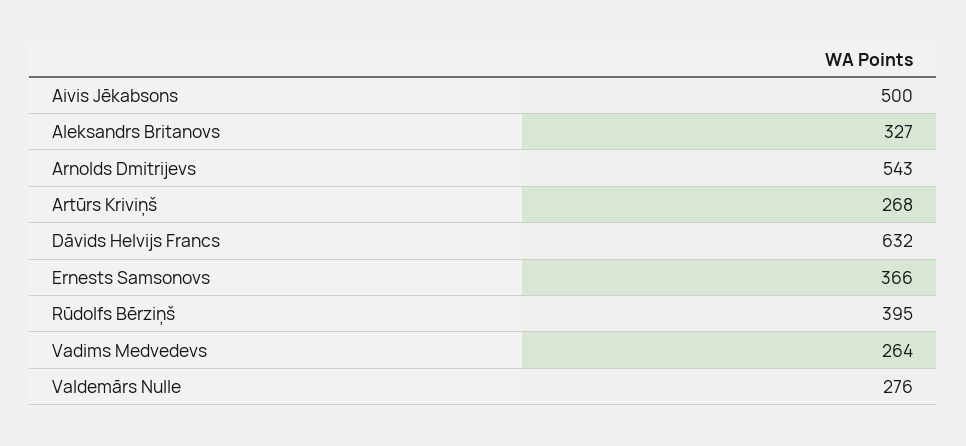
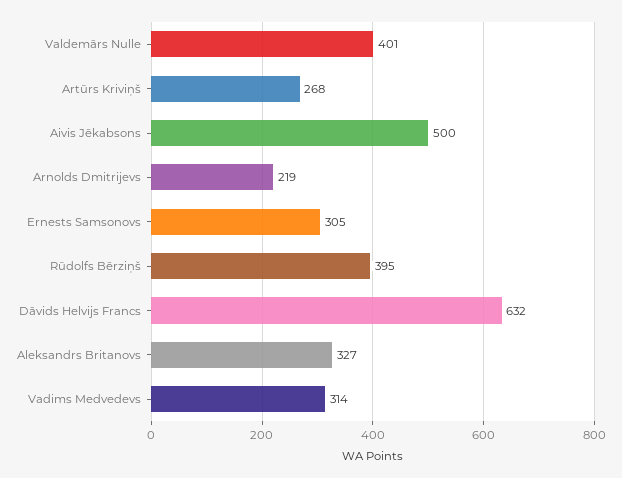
Arnolds Dmitrijevs: 543 -> 219
Ernests Samsonovs: 366 -> 305
Vadims Medvedevs: 264 -> 314
Valdemārs Nulle: 276 -> 401

